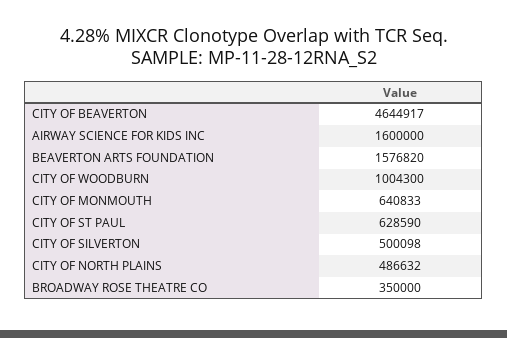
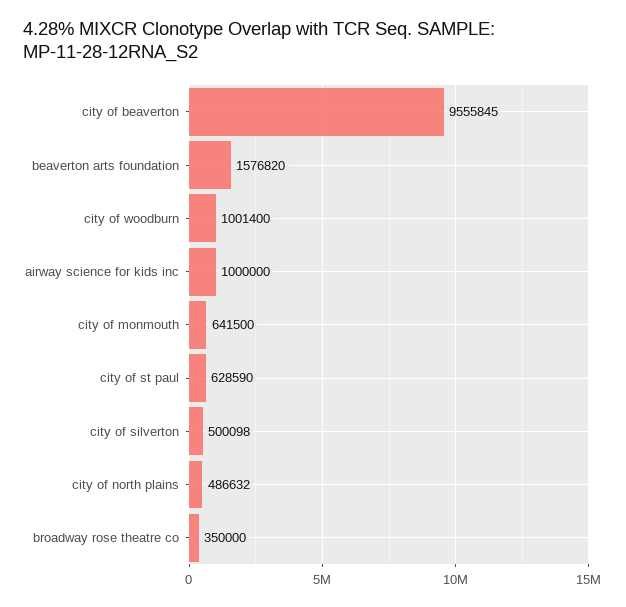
CITY OF BEAVERTON: 4644917 -> 9555845
AIRWAY SCIENCE FOR KIDS INC: 1600000 -> 1000000
CITY OF WOODBURN: 1004300 -> 1001400
CITY OF MONMOUTH: 640833 -> 641500

